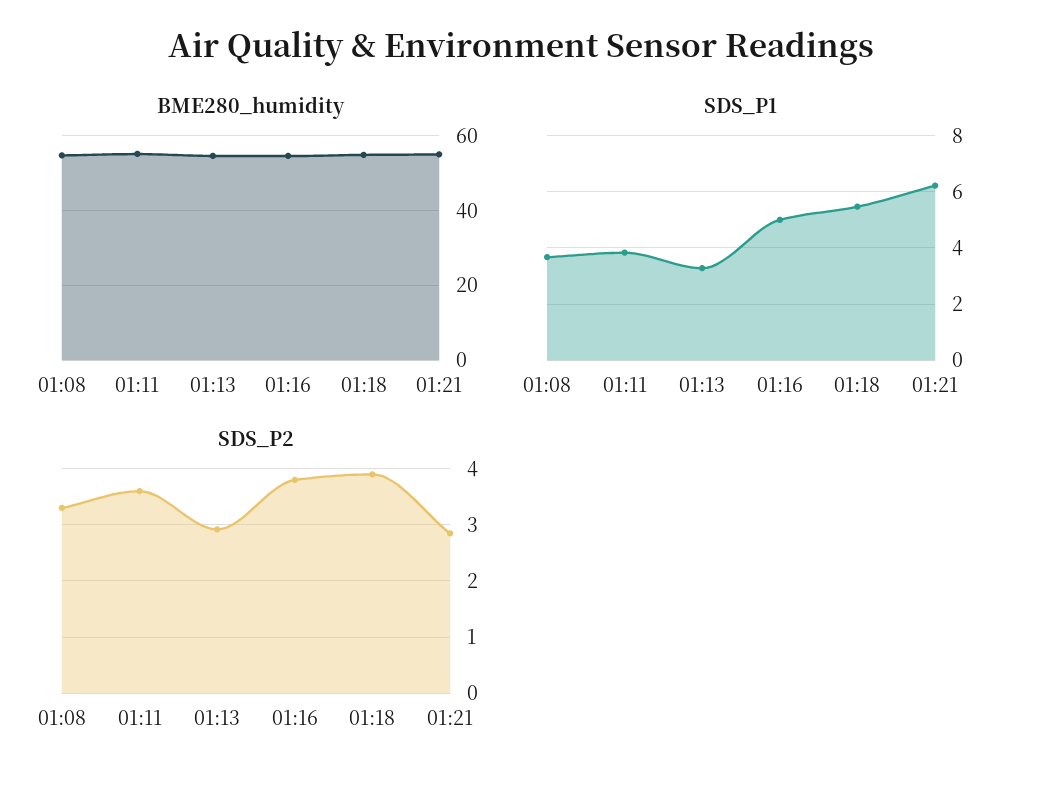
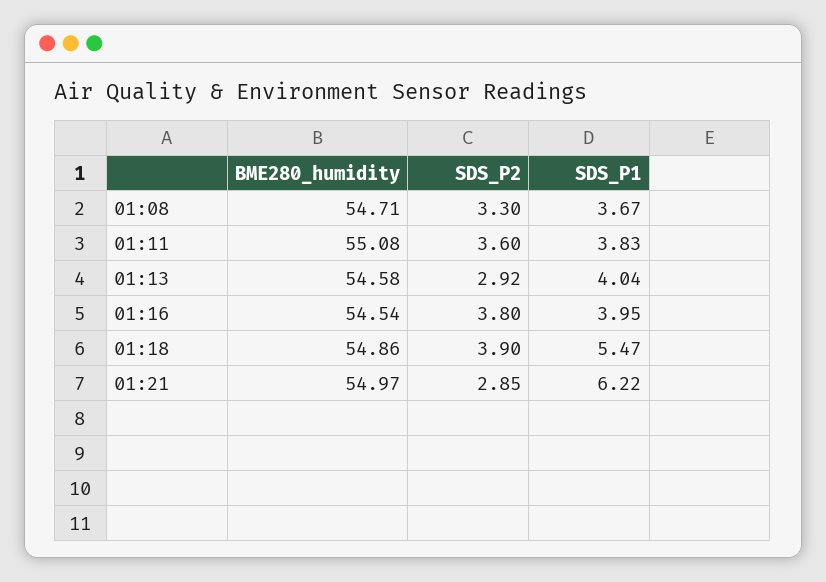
SDS_P1, 01:13: 3.25 -> 4.04
SDS_P1, 01:16: 5 -> 3.95

